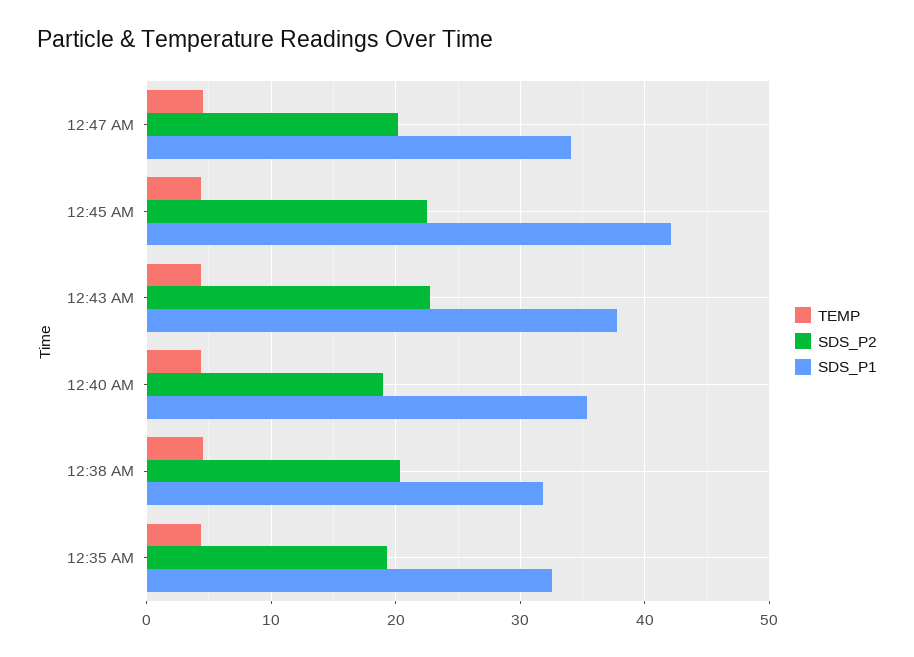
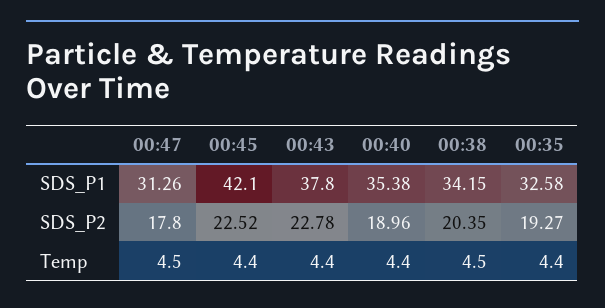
SDS_P2, 12:47 AM: 20 -> 17.8
SDS_P1, 12:47 AM: 34 -> 31.26
SDS_P1, 12:38 AM: 32 -> 34.15

